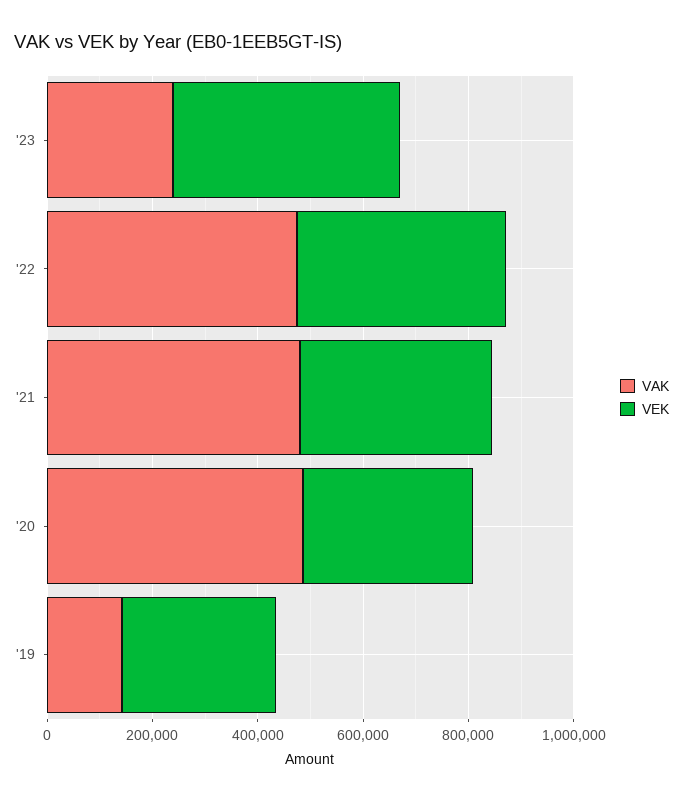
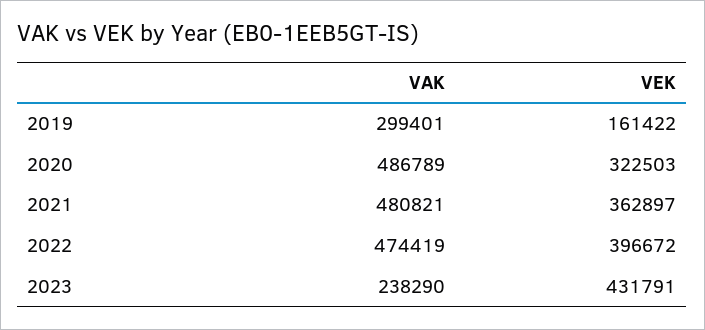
VAK, '19: 150000 -> 299401
VEK, '19: 300000 -> 161422

